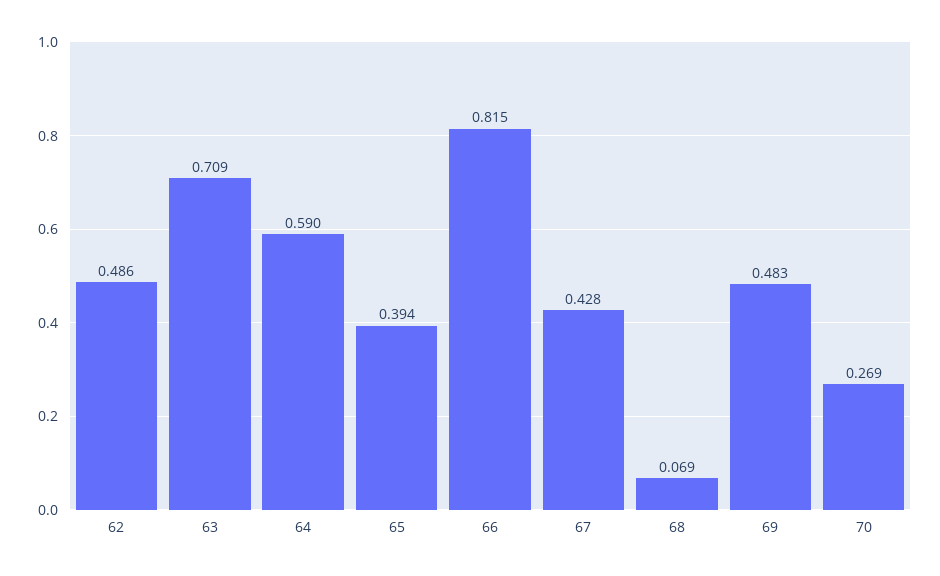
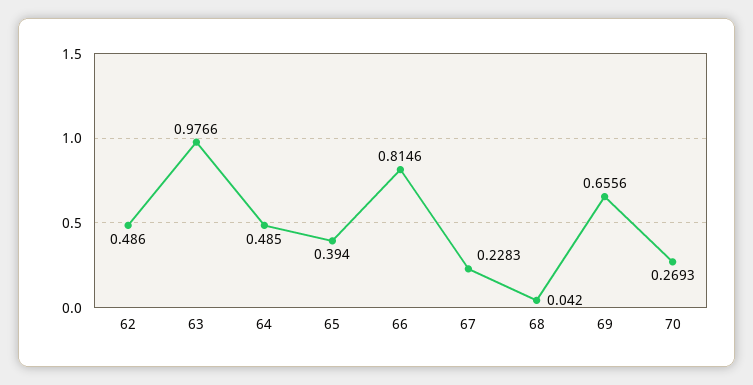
63: 0.709 -> 0.9766
64: 0.59 -> 0.485
67: 0.428 -> 0.2283
68: 0.069 -> 0.042
69: 0.483 -> 0.6556

